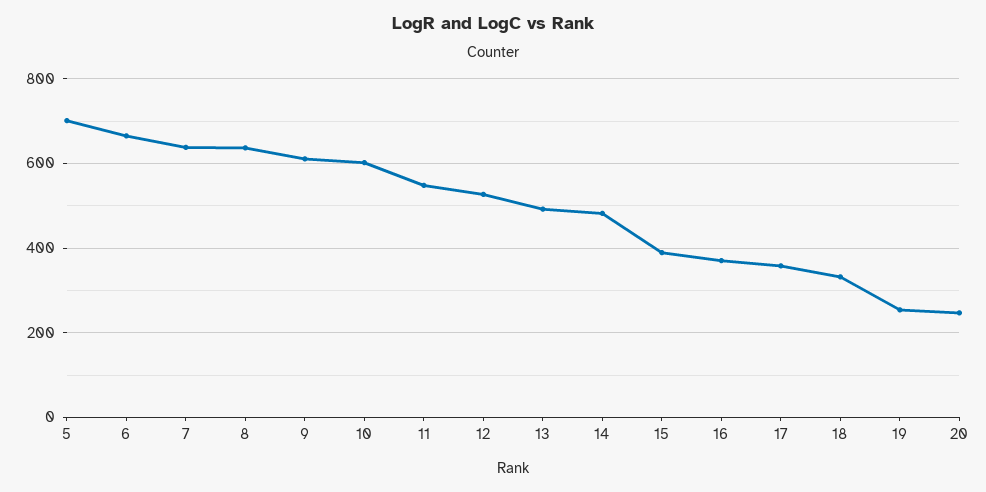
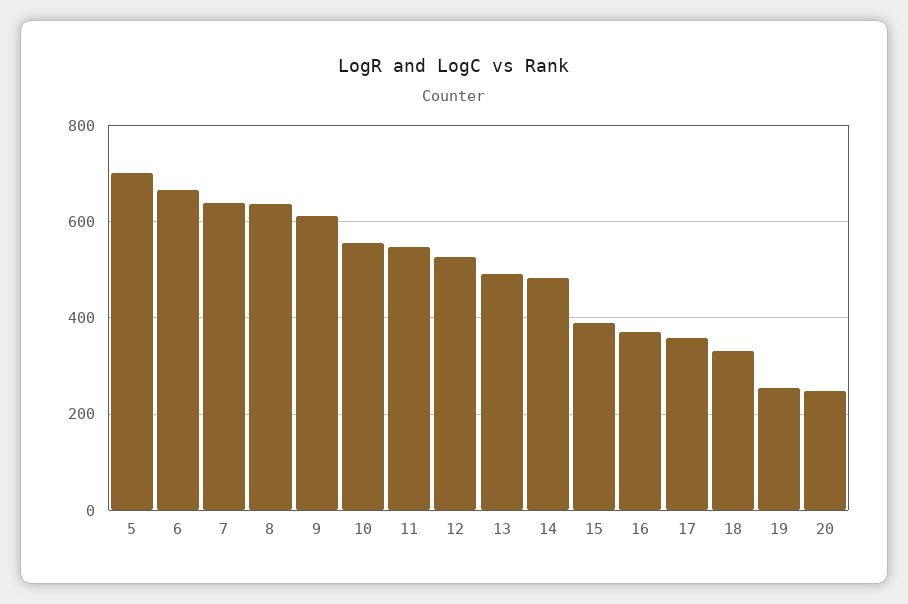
10: 600 -> 560

